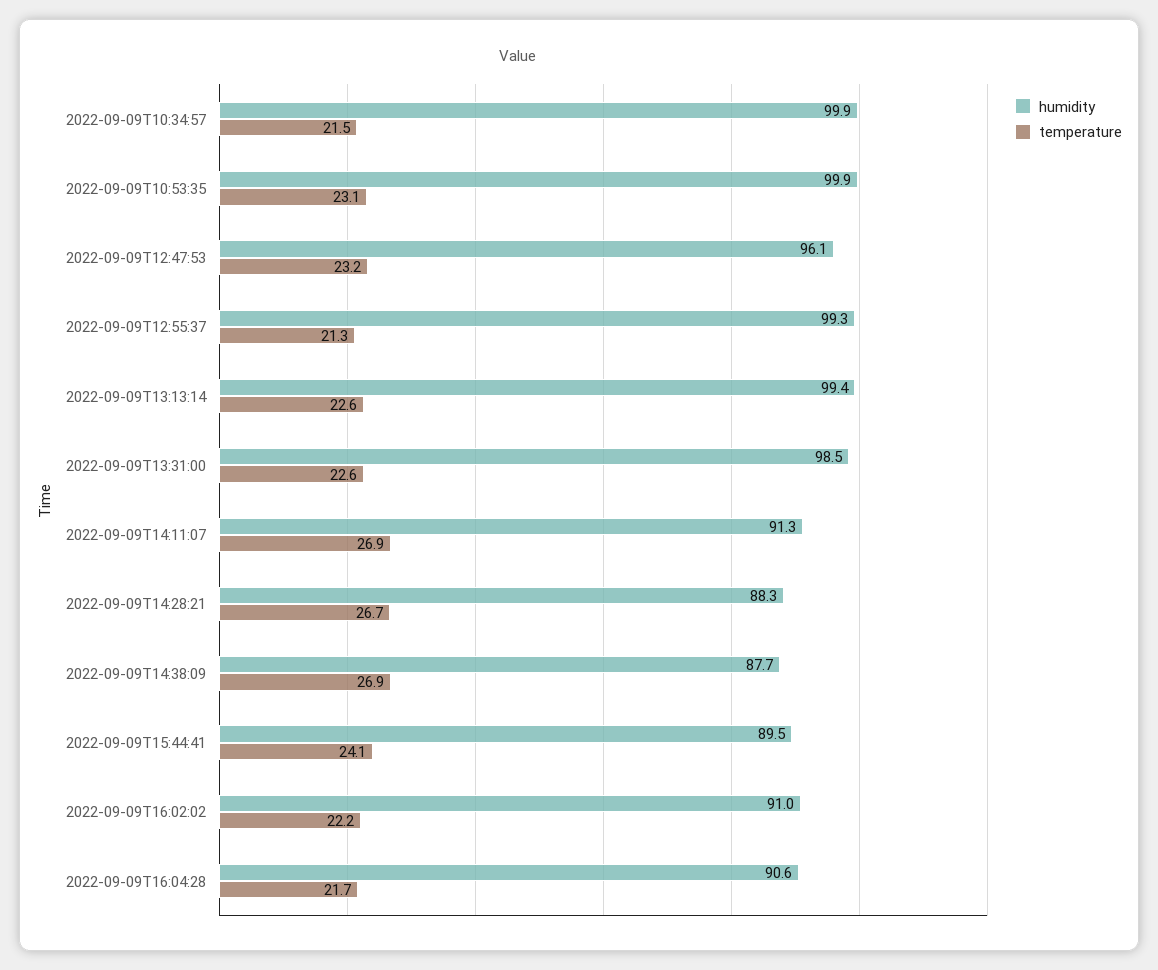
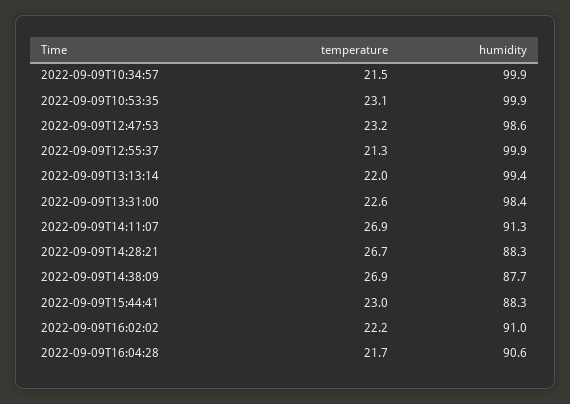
humidity, 2022-09-09T12:47:53: 96.1 -> 98.6
humidity, 2022-09-09T12:55:37: 99.3 -> 99.9
temperature, 2022-09-09T13:13:14: 22.6 -> 22
humidity, 2022-09-09T13:31:00: 98.5 -> 98.4
humidity, 2022-09-09T15:44:41: 89.5 -> 88.3
temperature, 2022-09-09T15:44:41: 24.1 -> 23

